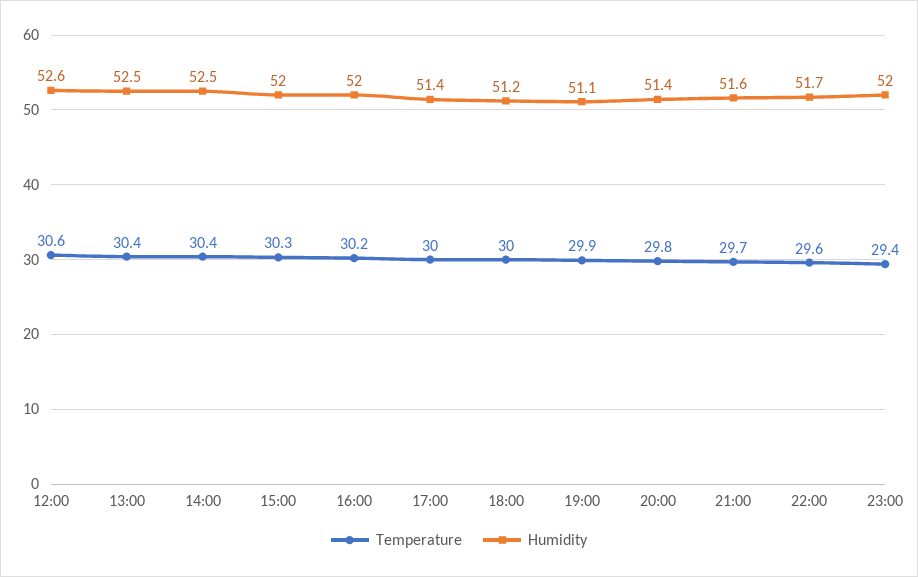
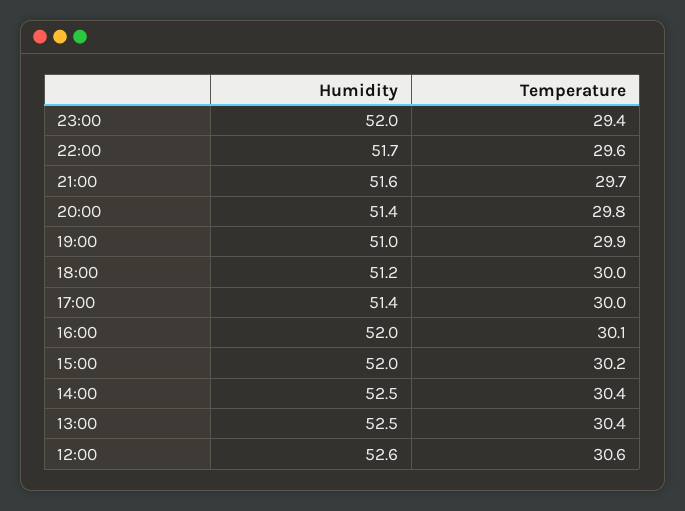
Temperature, 15:00: 30.3 -> 30.2
Temperature, 16:00: 30.2 -> 30.1
Humidity, 19:00: 51.1 -> 51

